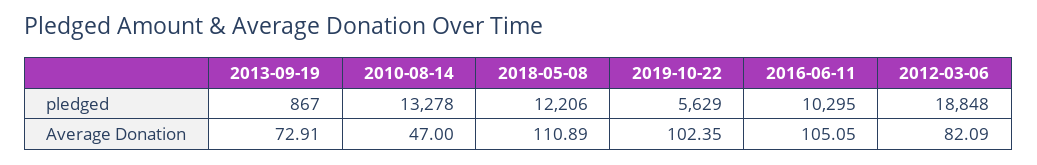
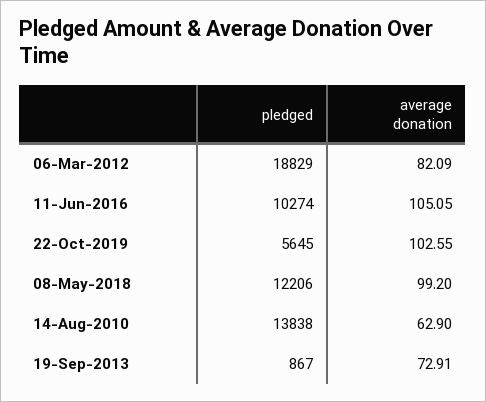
2010-08-14, pledged: 13278 -> 13838
2019-10-22, pledged: 5629 -> 5645
2016-06-11, pledged: 10295 -> 10274
2012-03-06, pledged: 18848 -> 18829
2010-08-14, Average Donation: 47 -> 62.9
2018-05-08, Average Donation: 110.89 -> 99.2
2019-10-22, Average Donation: 102.35 -> 102.55

